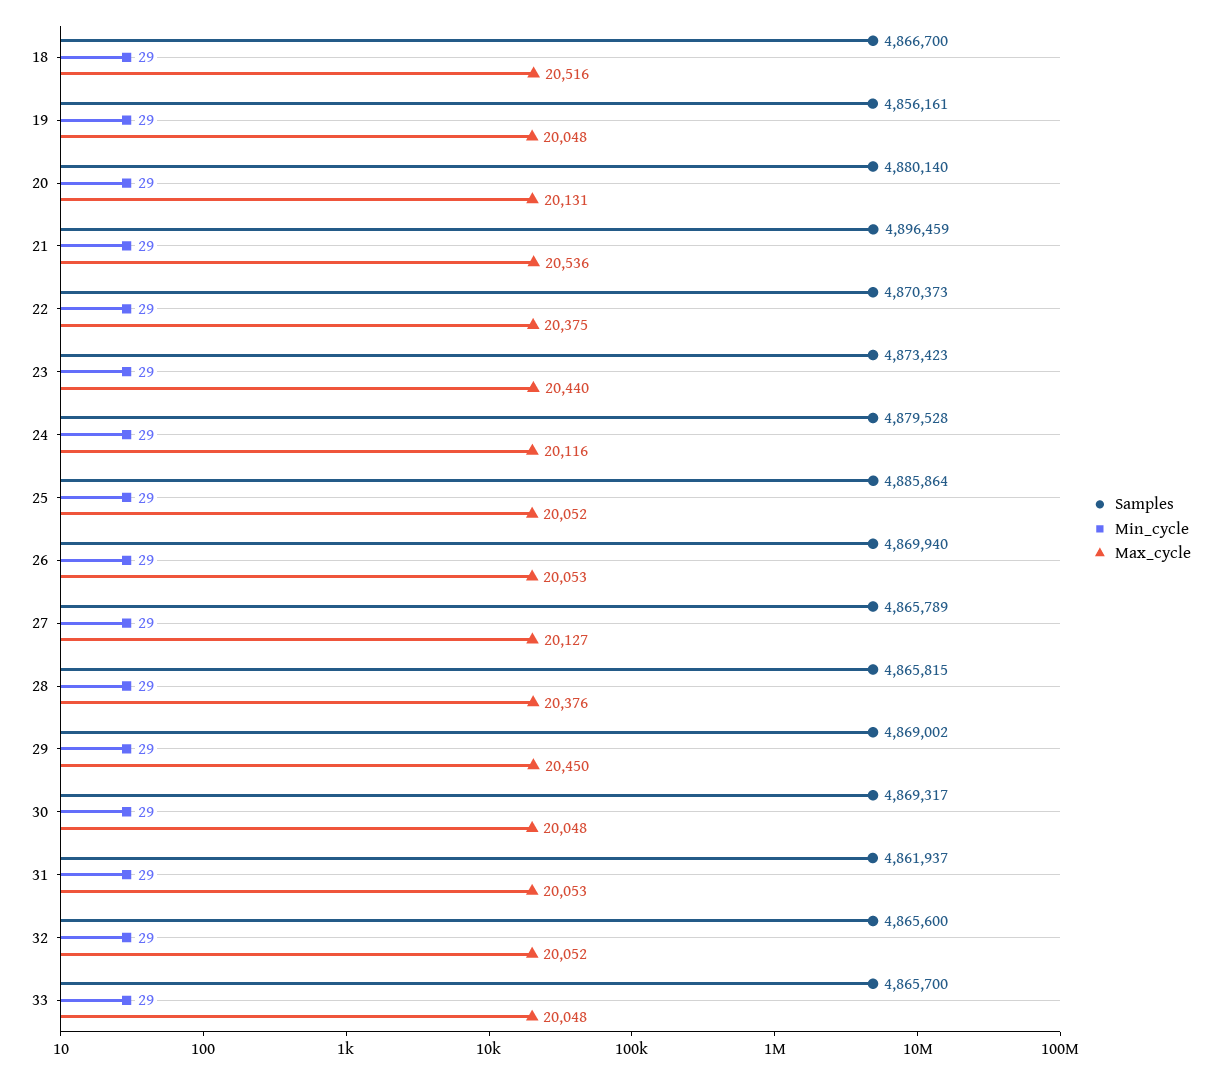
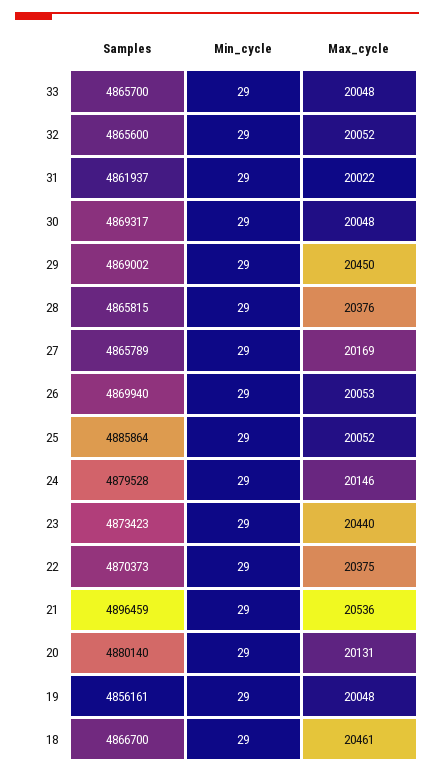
Max_cycle, 18: 20516 -> 20461
Max_cycle, 24: 20116 -> 20146
Max_cycle, 27: 20127 -> 20169
Max_cycle, 31: 20053 -> 20022

